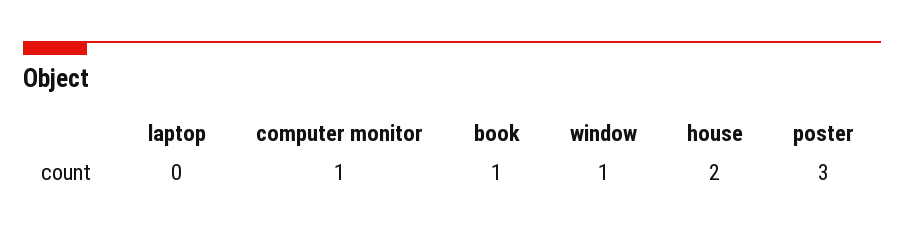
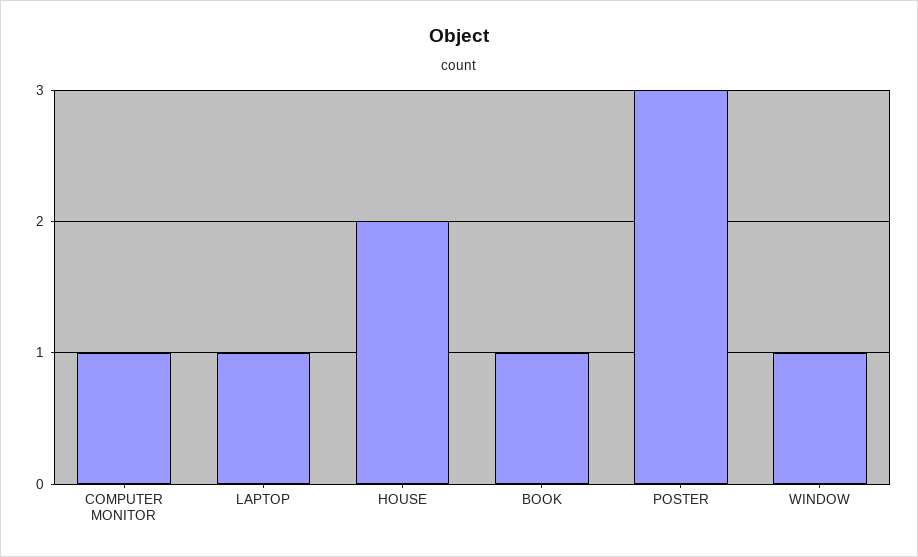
laptop: 0 -> 1

